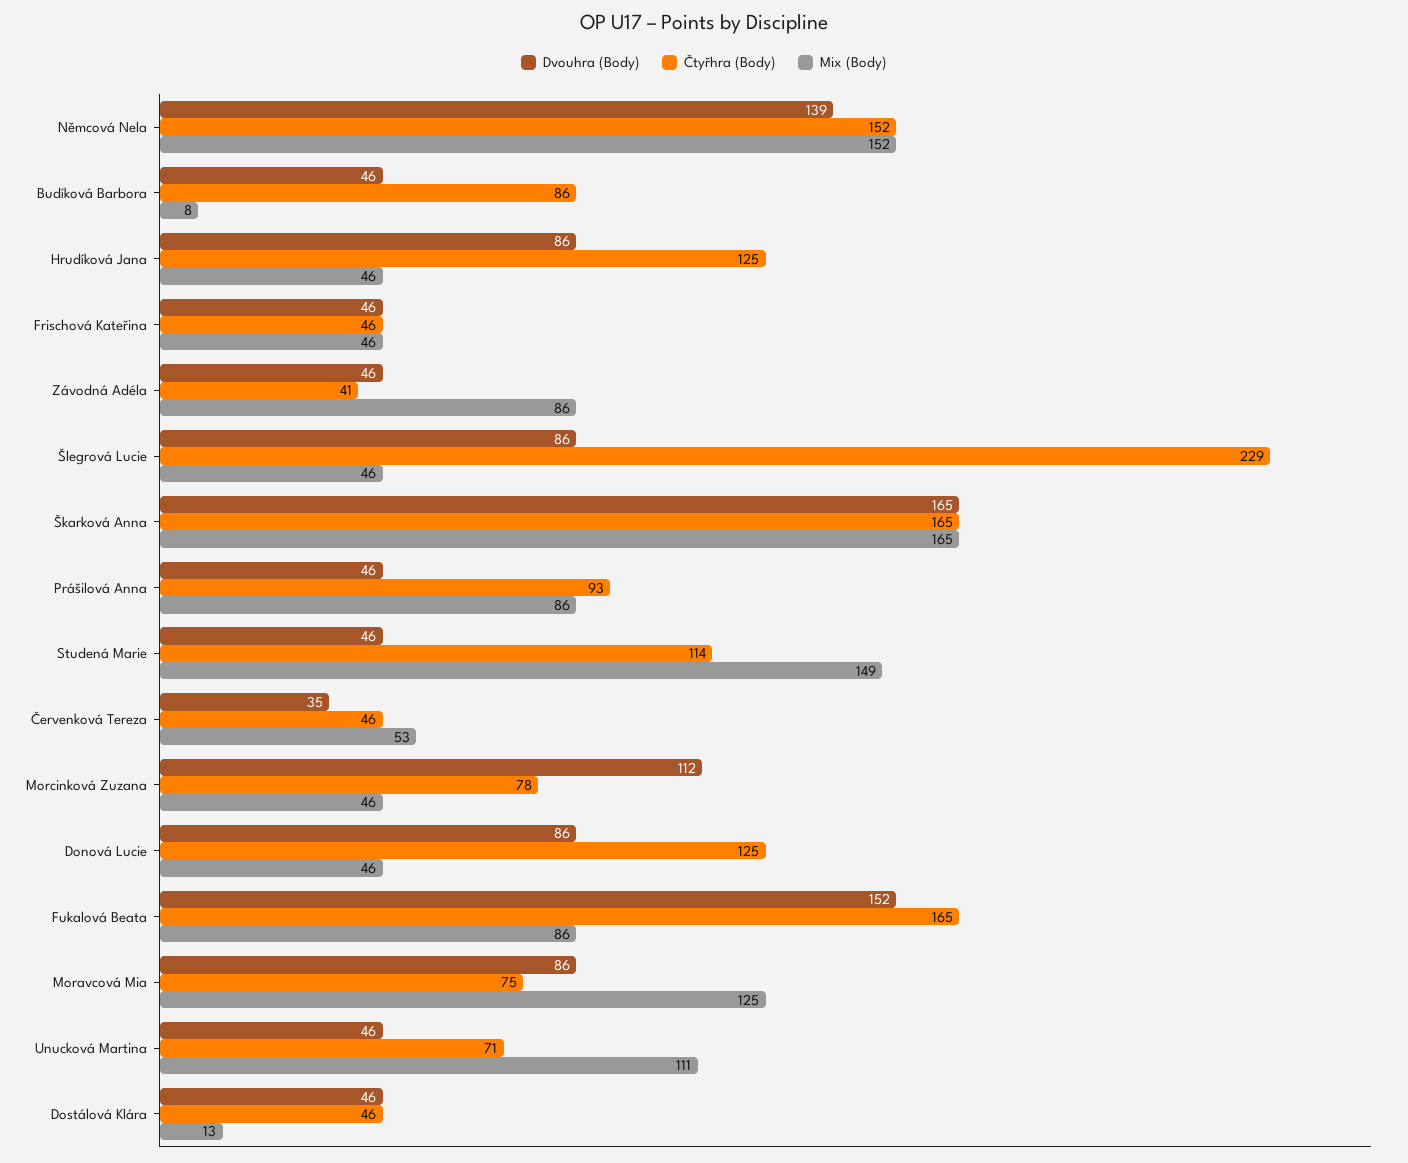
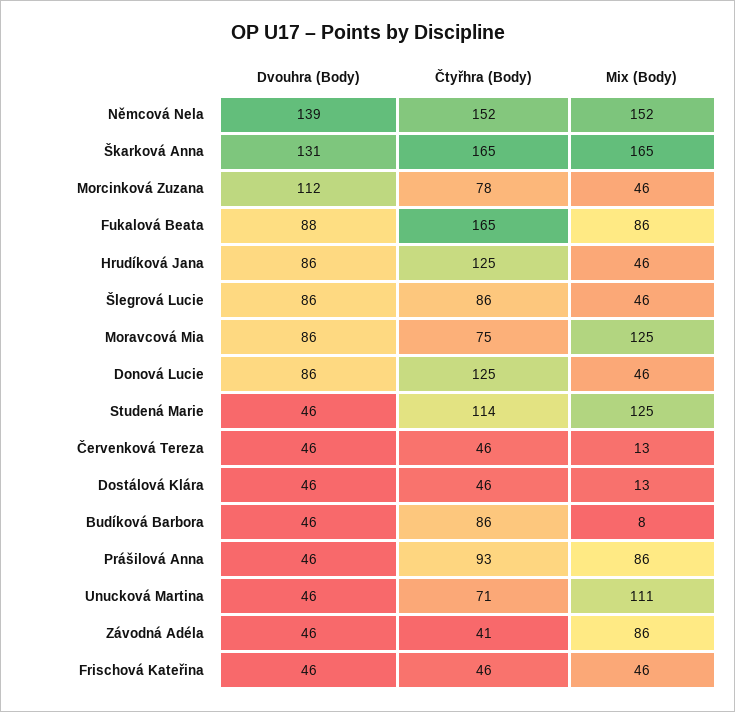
Čtyřhra (Body), Šlegrová Lucie: 229 -> 86
Dvouhra (Body), Škarková Anna: 165 -> 131
Mix (Body), Studená Marie: 149 -> 125
Dvouhra (Body), Červenková Tereza: 35 -> 46
Mix (Body), Červenková Tereza: 53 -> 13
Dvouhra (Body), Fukalová Beata: 152 -> 88

